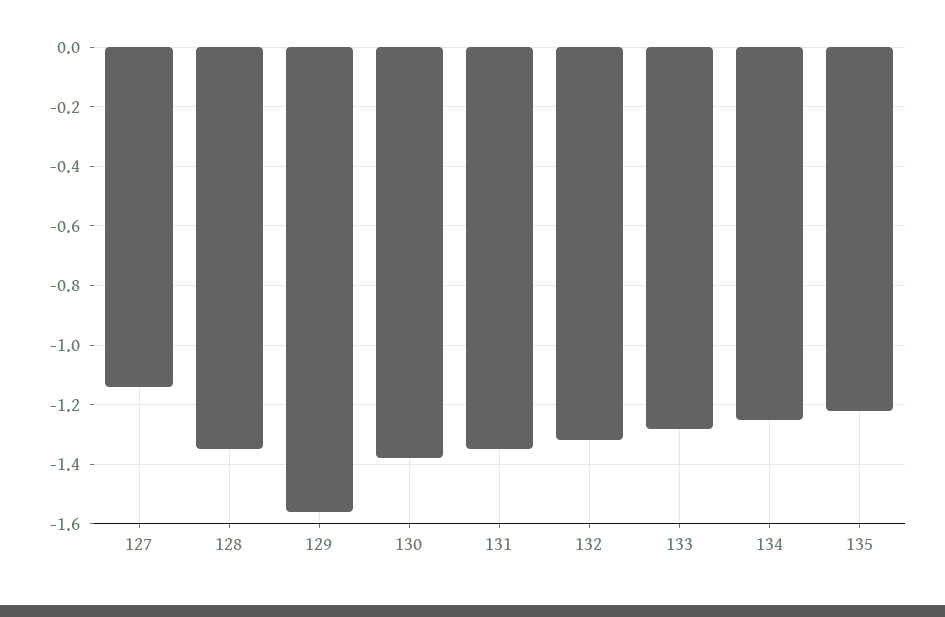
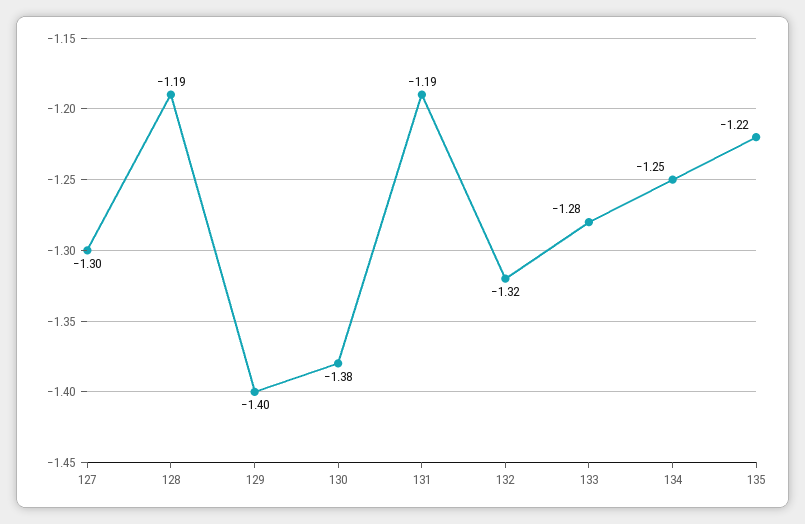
127: -1.15 -> -1.3
128: -1.35 -> -1.19
129: -1.55 -> -1.4
131: -1.35 -> -1.19

